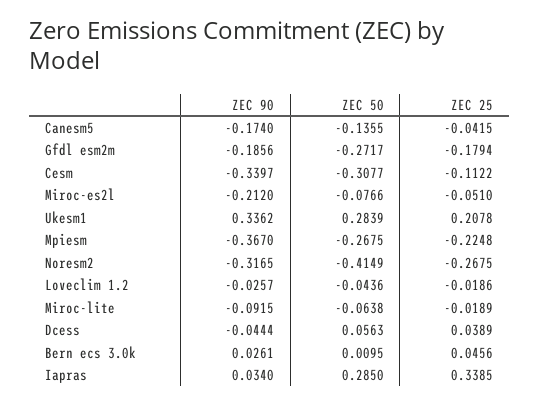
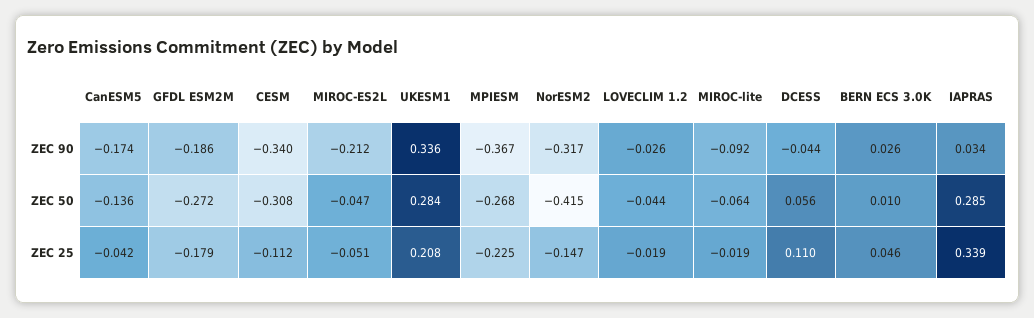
ZEC 50, Miroc-es2l: -0.0766 -> -0.047
ZEC 25, Noresm2: -0.2675 -> -0.147
ZEC 25, Dcess: 0.0389 -> 0.11

